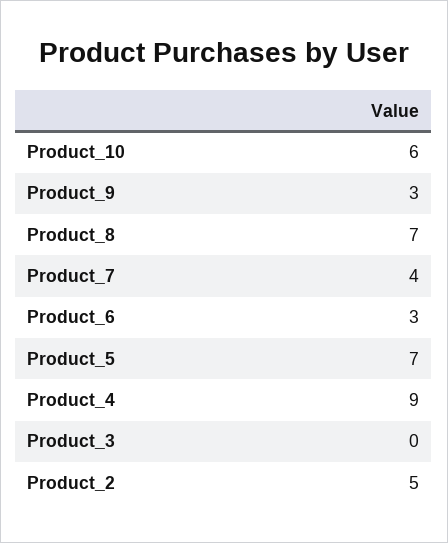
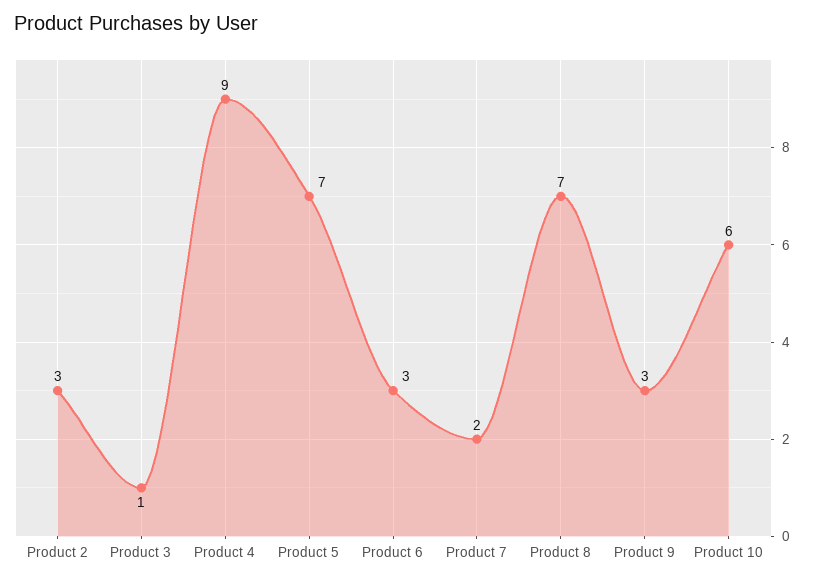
Product_7: 4 -> 2
Product_3: 0 -> 1
Product_2: 5 -> 3

